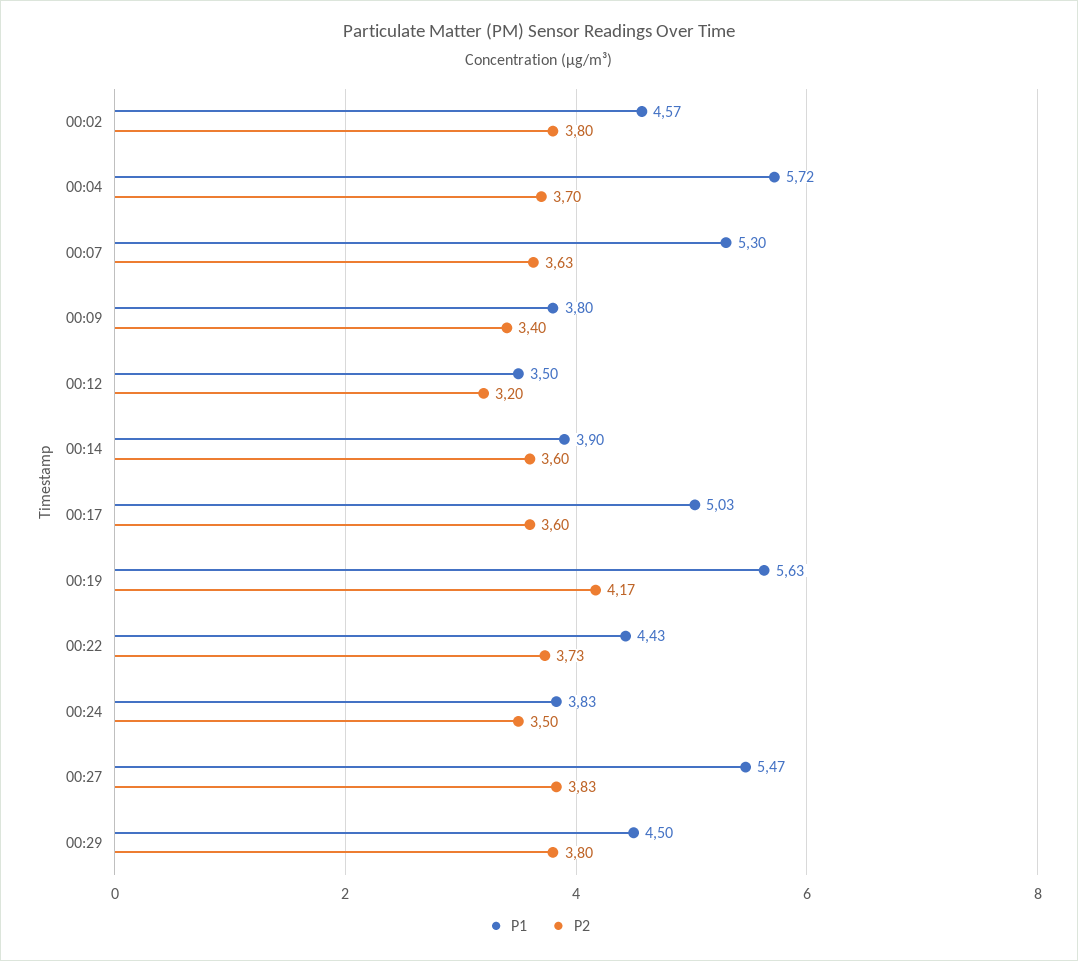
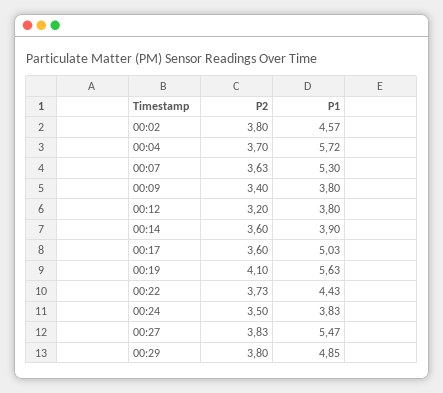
P1, 00:12: 3.5 -> 3.8
P2, 00:19: 4.17 -> 4.1
P1, 00:29: 4.5 -> 4.85

